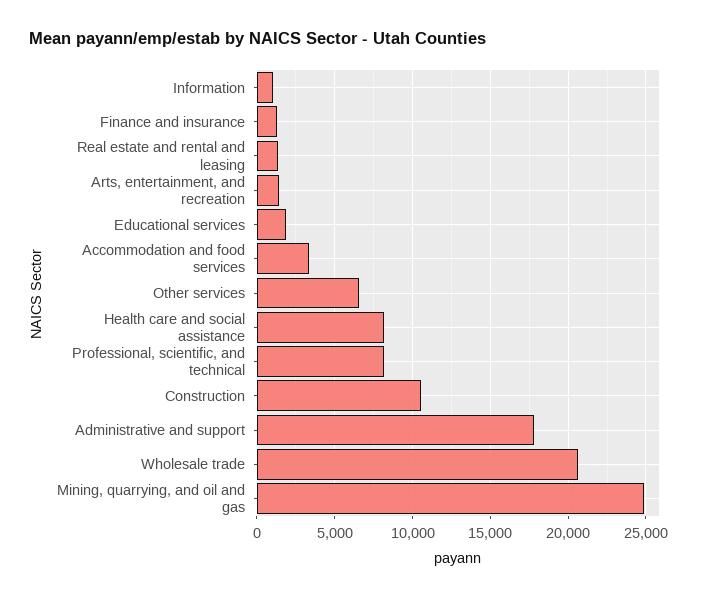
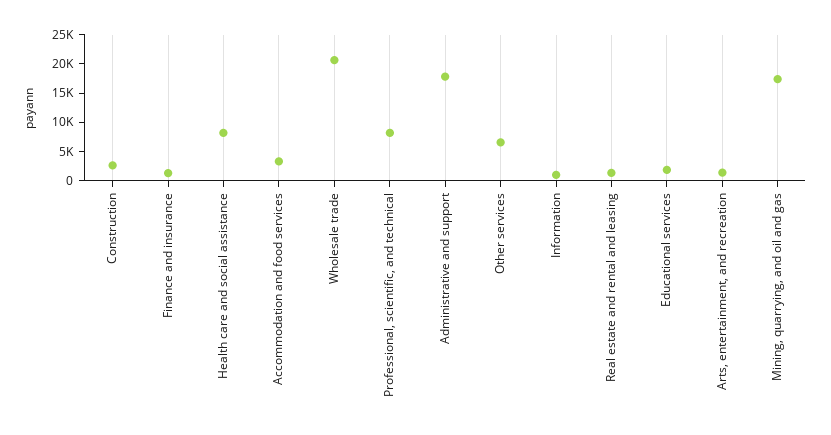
Construction: 10500 -> 2500
Mining, quarrying, and oil and gas: 25000 -> 17500

